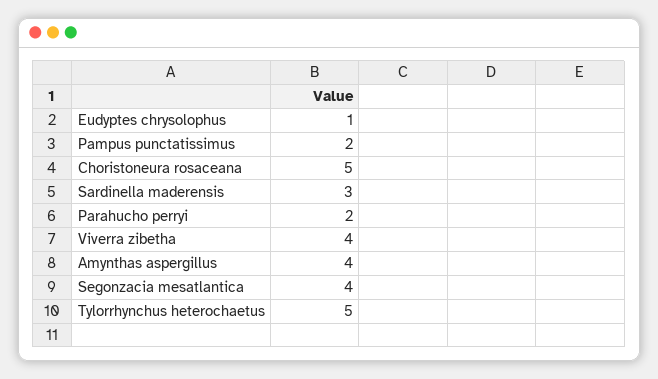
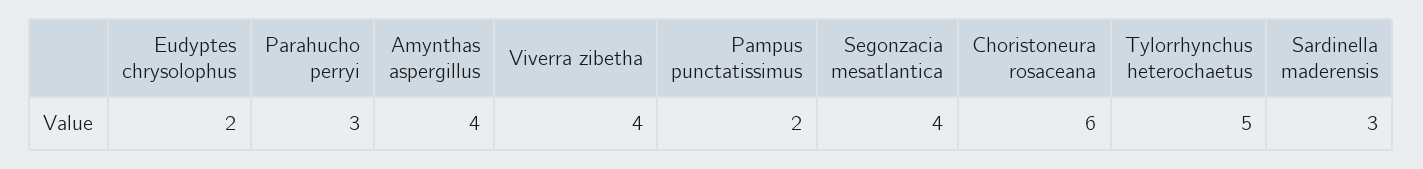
Eudyptes chrysolophus: 1 -> 2
Choristoneura rosaceana: 5 -> 6
Parahucho perryi: 2 -> 3

